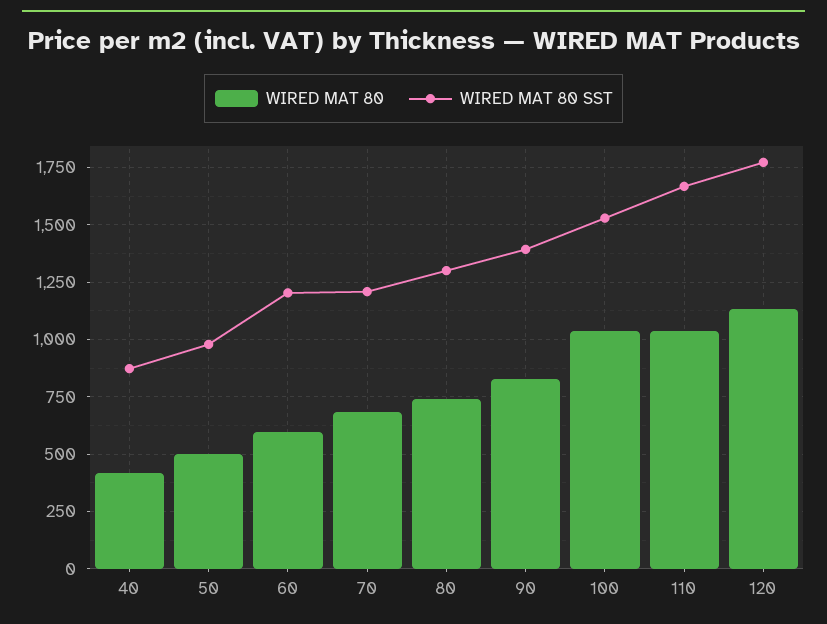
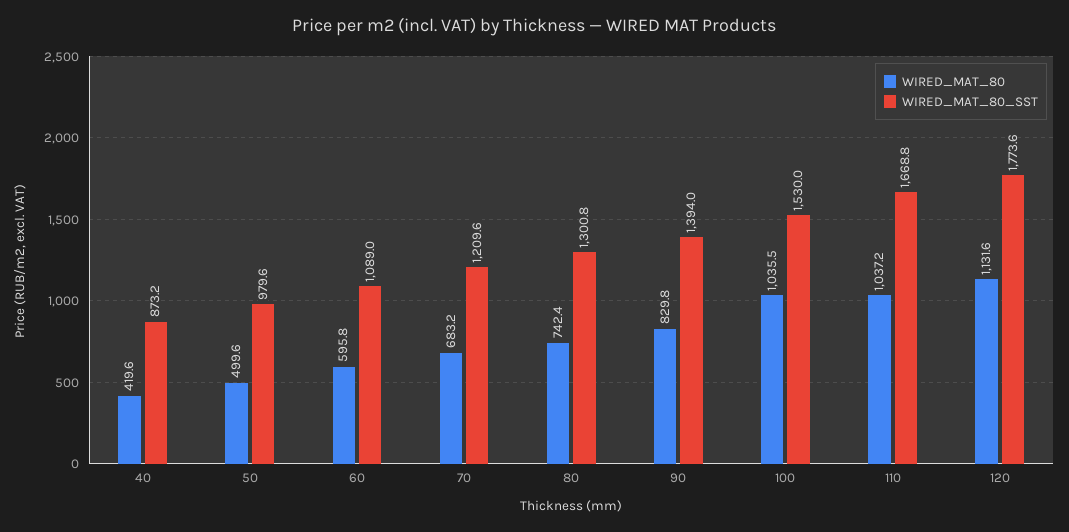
WIRED MAT 80 SST, 60: 1200 -> 1089

